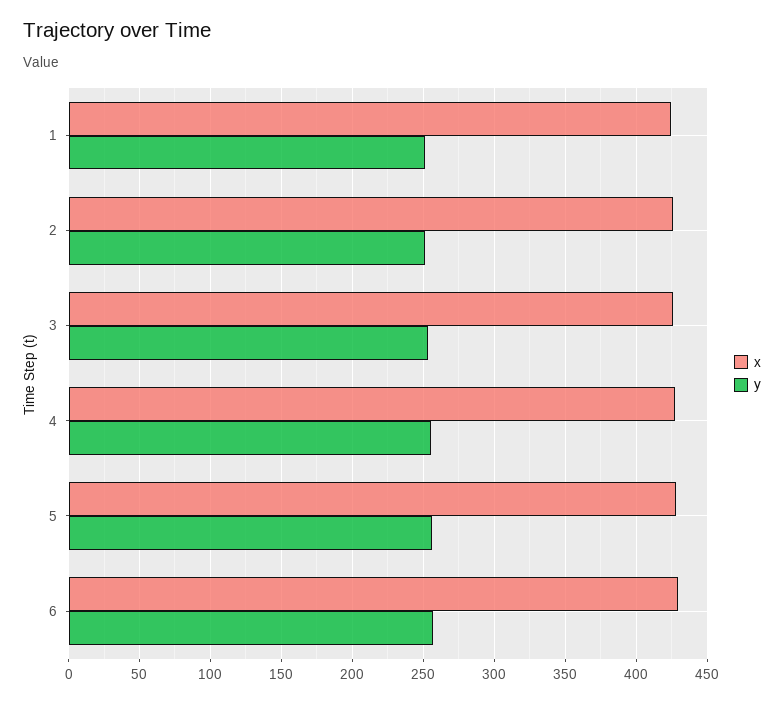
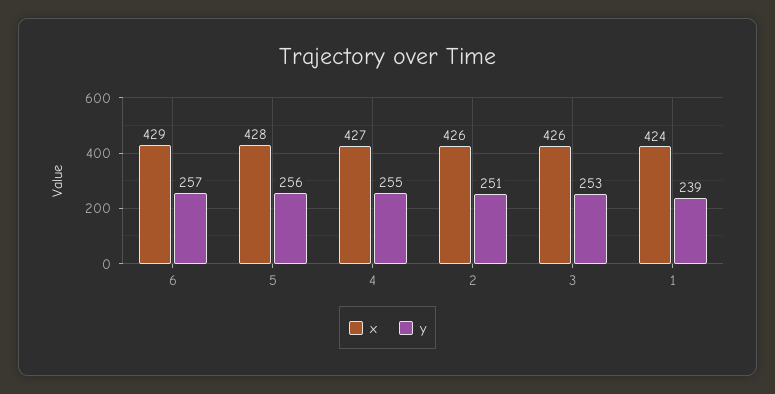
y, 1: 250 -> 239

